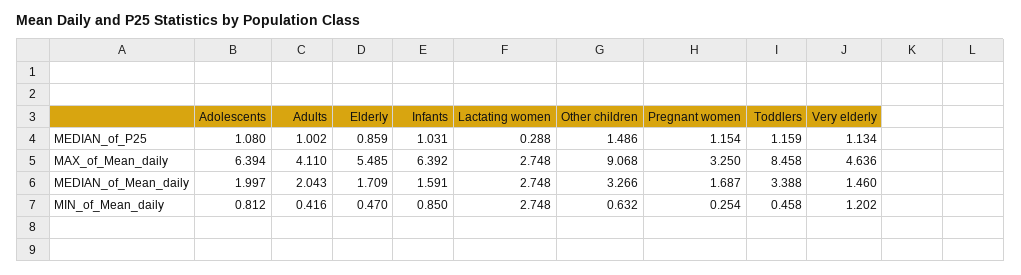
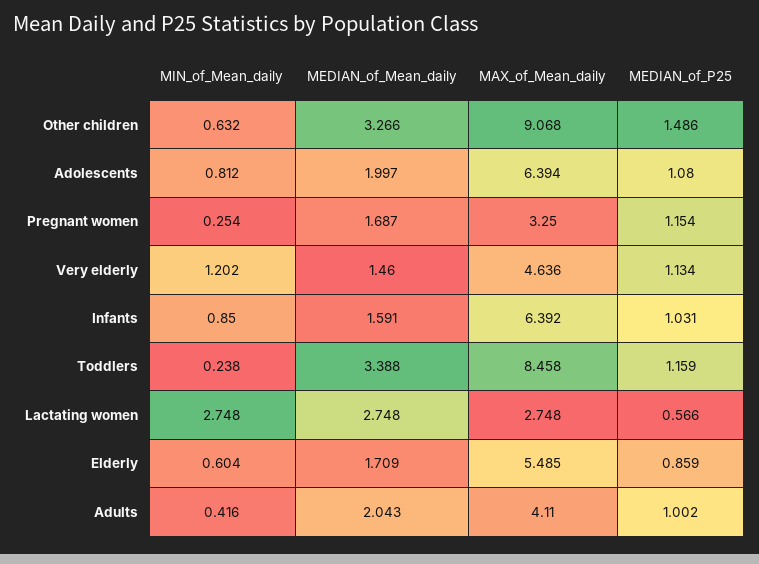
Lactating women, MEDIAN_of_P25: 0.288 -> 0.566
Elderly, MIN_of_Mean_daily: 0.47 -> 0.604
Toddlers, MIN_of_Mean_daily: 0.458 -> 0.238

